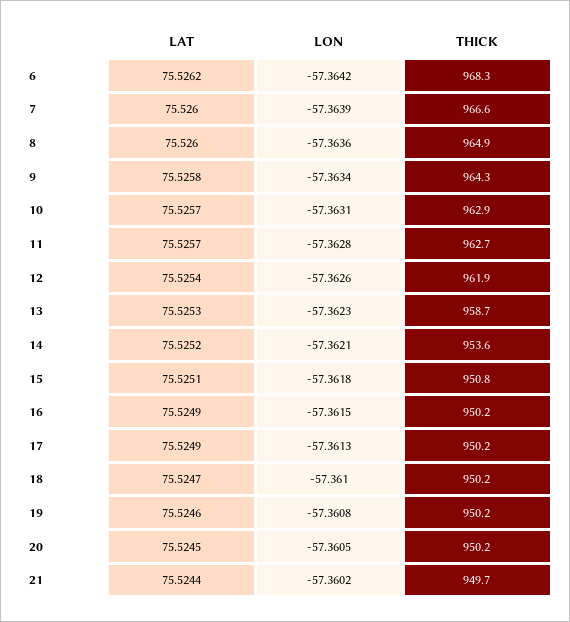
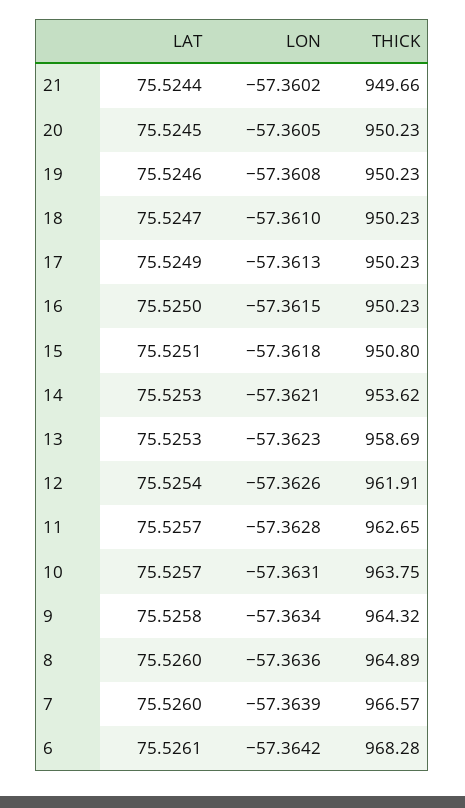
LAT, 6: 75.5262 -> 75.5261
THICK, 10: 962.9 -> 963.75
LAT, 14: 75.5252 -> 75.5253
LAT, 16: 75.5249 -> 75.525

